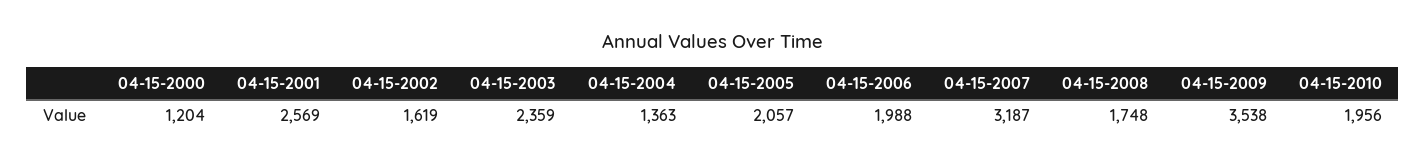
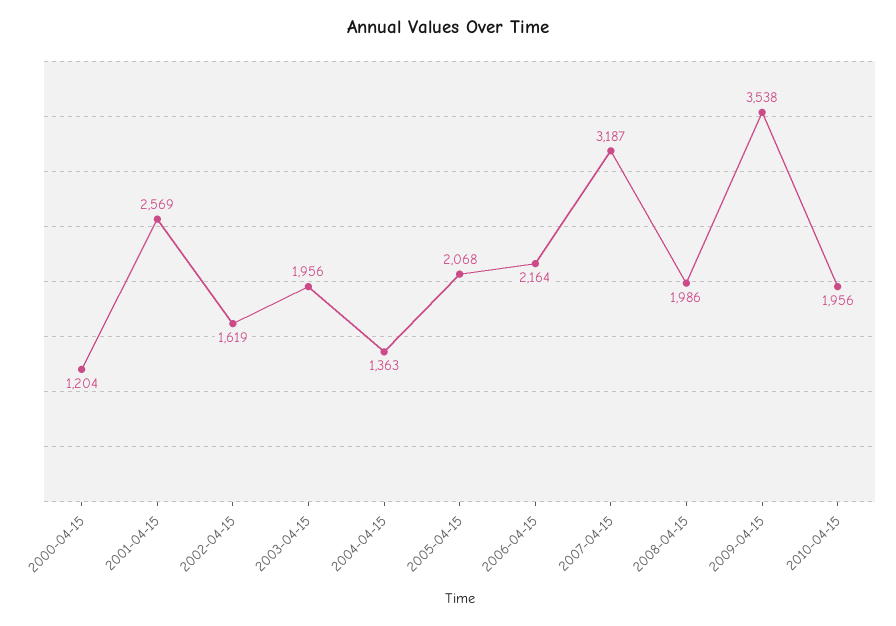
04-15-2003: 2359 -> 1956
04-15-2005: 2057 -> 2068
04-15-2006: 1988 -> 2164
04-15-2008: 1748 -> 1986

